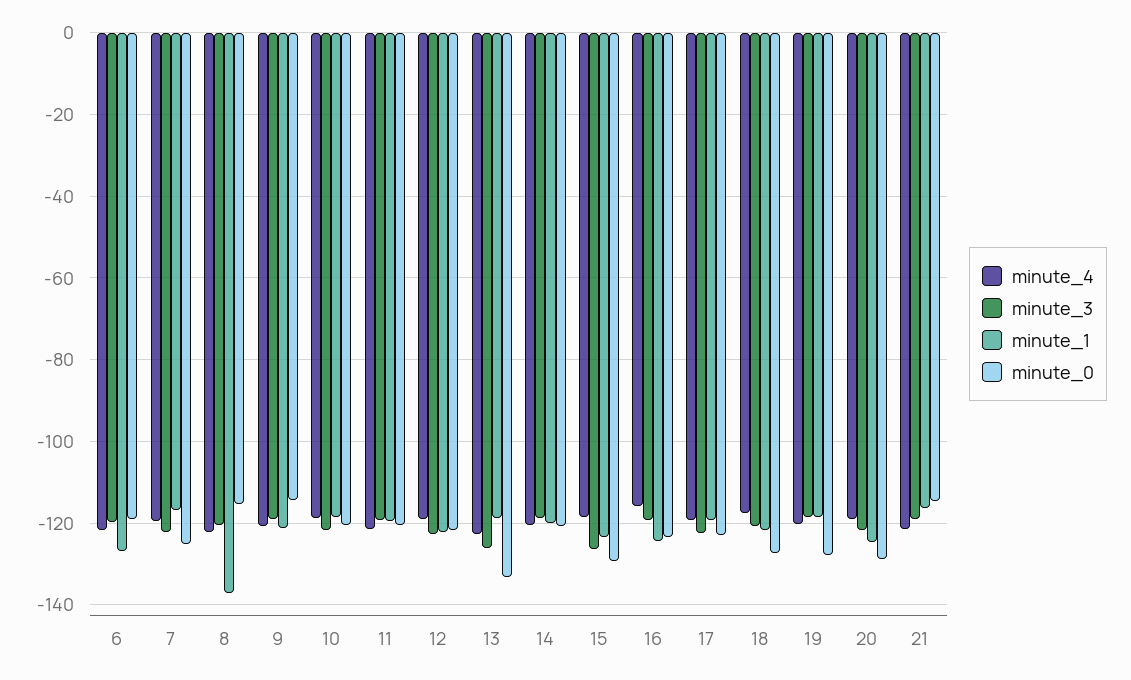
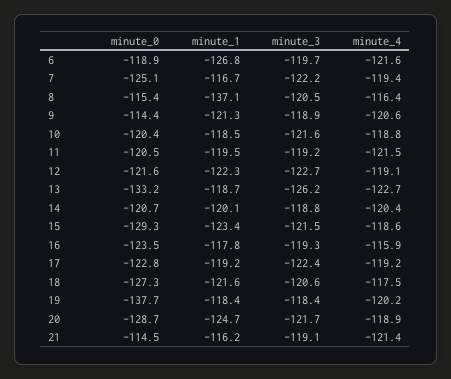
minute_4, 8: -122 -> -116.4
minute_3, 15: -126 -> -121.5
minute_1, 16: -124 -> -117.8
minute_0, 19: -128 -> -137.7

